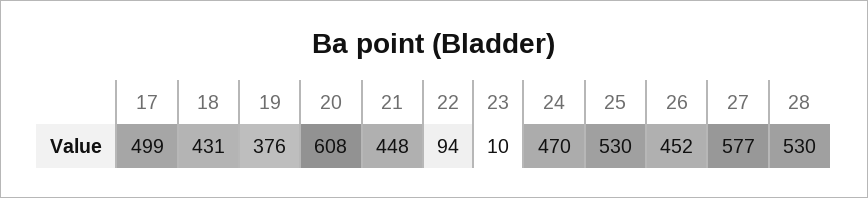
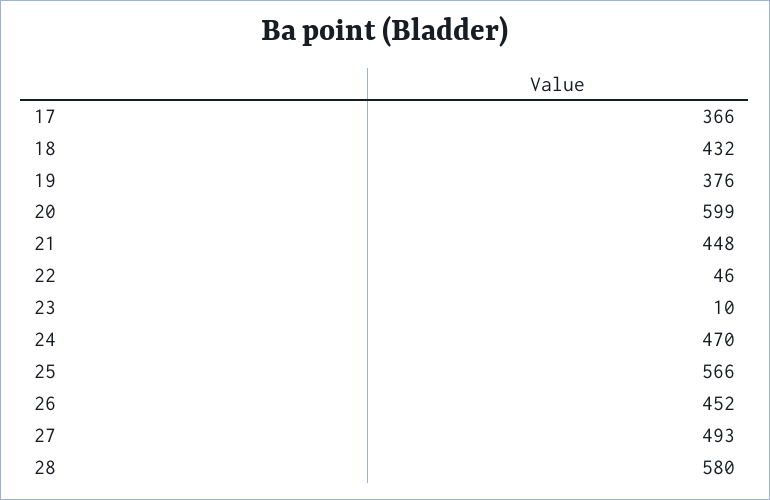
17: 499 -> 366
18: 431 -> 432
20: 608 -> 599
22: 94 -> 46
25: 530 -> 566
27: 577 -> 493
28: 530 -> 580

